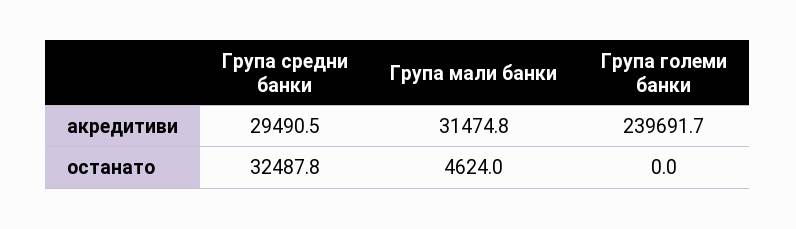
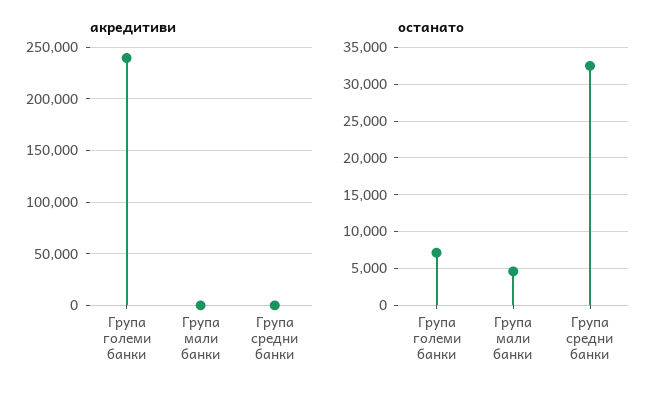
акредитиви, Група средни банки: 29490.5 -> 0
акредитиви, Група мали банки: 31474.8 -> 0
останато, Група големи банки: 0 -> 7000

